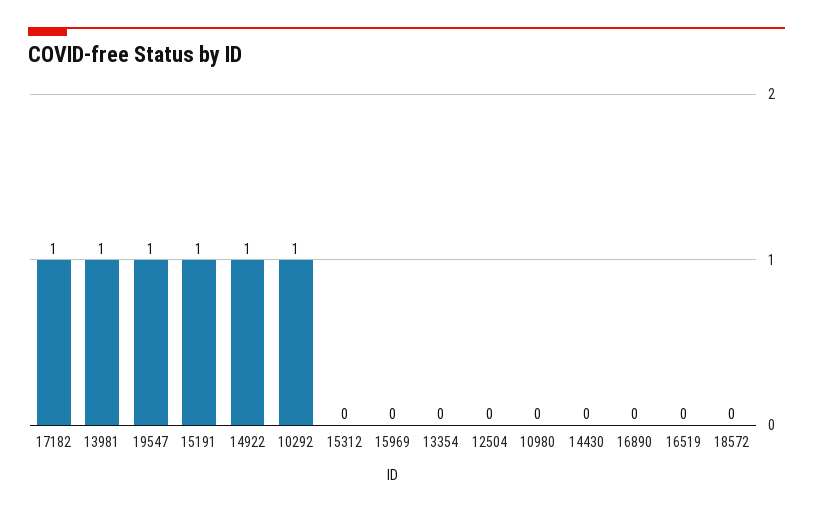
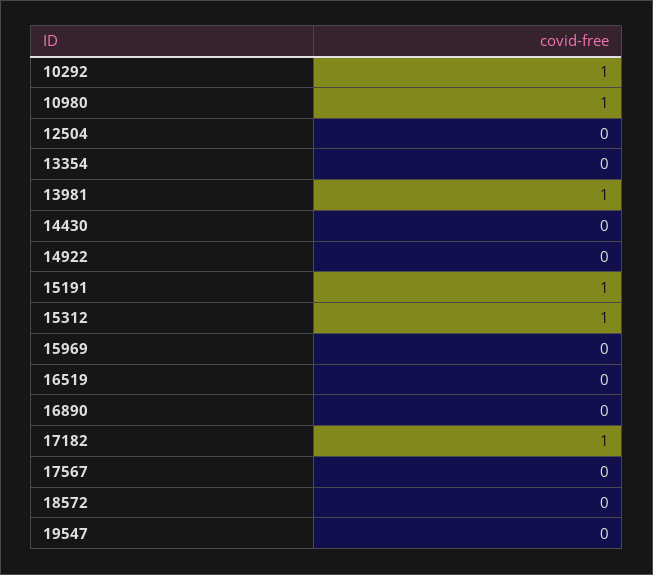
19547: 1 -> 0
14922: 1 -> 0
15312: 0 -> 1
10980: 0 -> 1
17567: none -> 0

